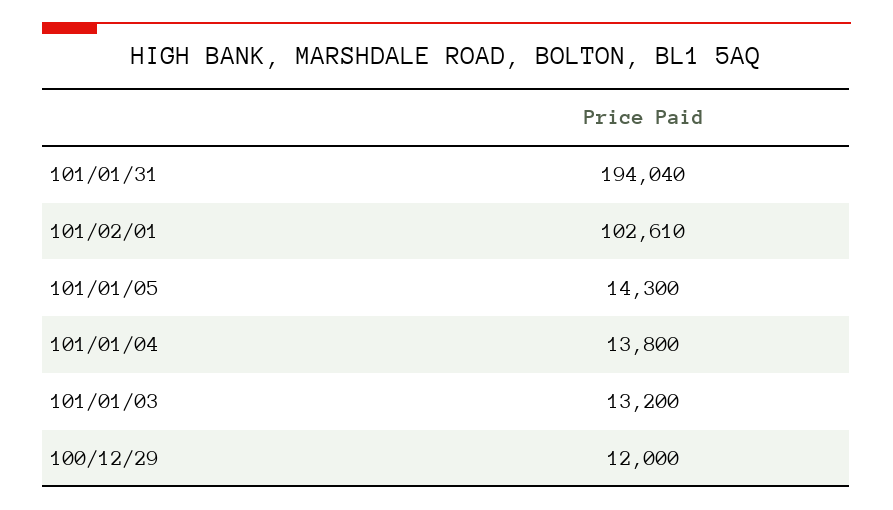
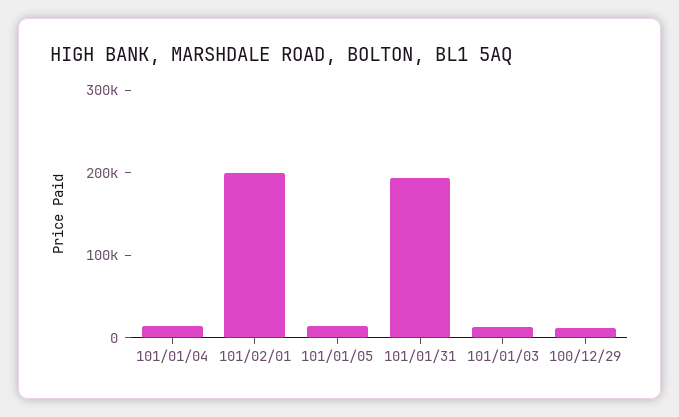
101/02/01: 102610 -> 200000

